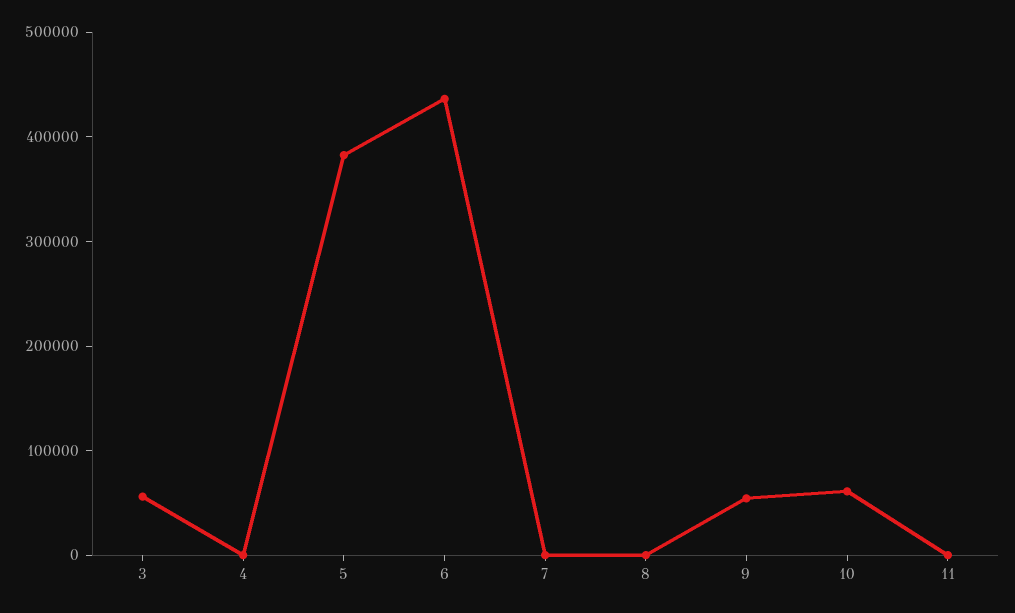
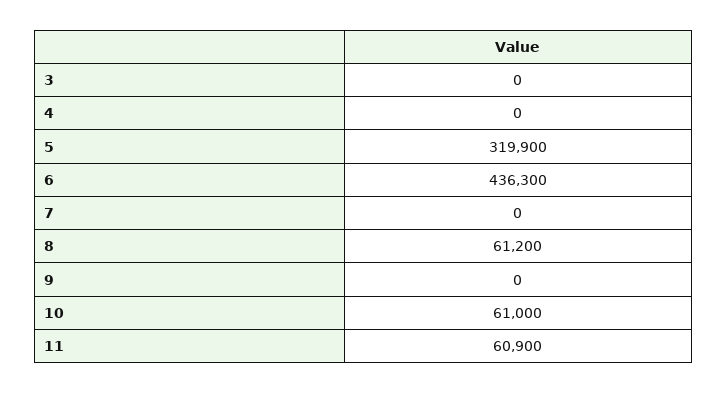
3: 60000 -> 0
5: 380000 -> 319900
8: 0 -> 61200
9: 60000 -> 0
11: 0 -> 60900

